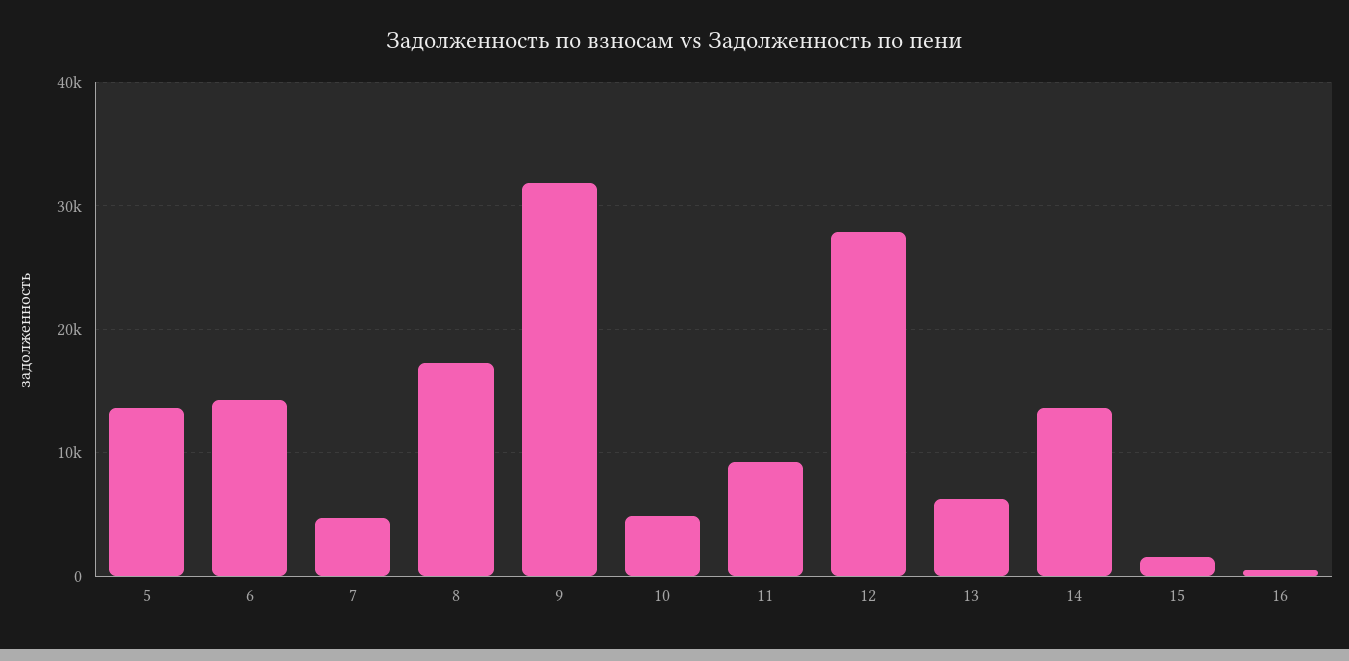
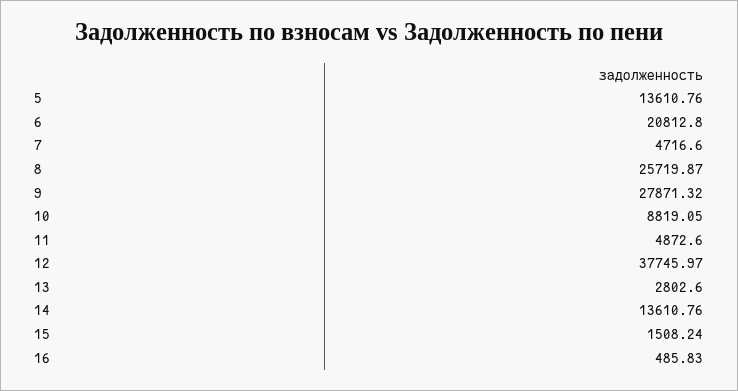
6: 14000 -> 20812.8
8: 17000 -> 25719.87
9: 32000 -> 27871.32
10: 5000 -> 8819.05
11: 9000 -> 4872.6
12: 28000 -> 37745.97
13: 6000 -> 2802.6

